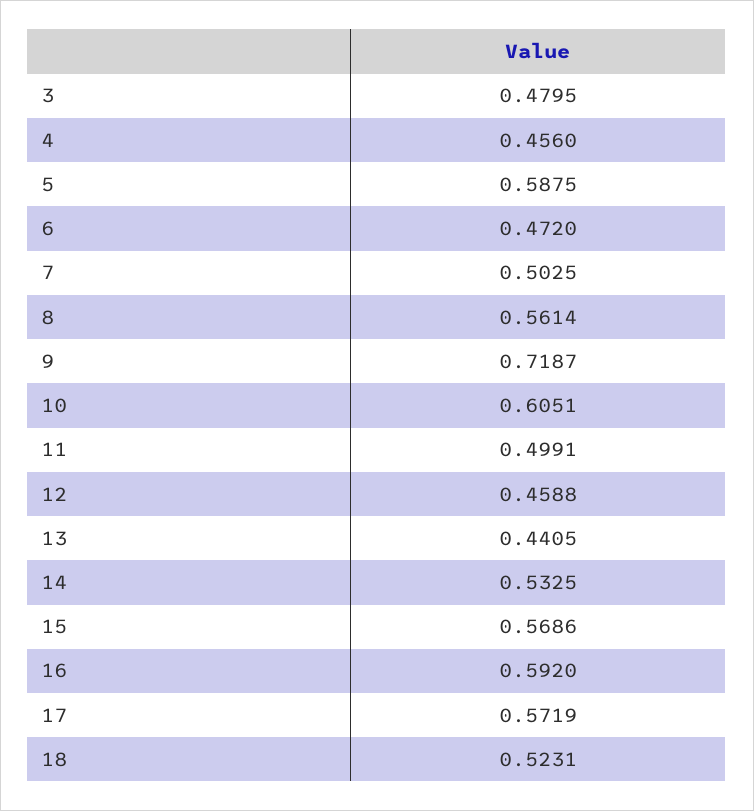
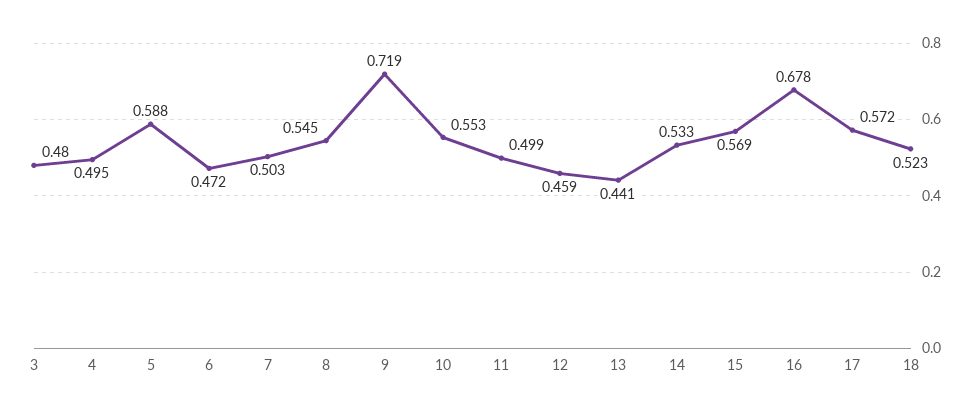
4: 0.456 -> 0.495
8: 0.5614 -> 0.545
10: 0.6051 -> 0.553
16: 0.592 -> 0.678

